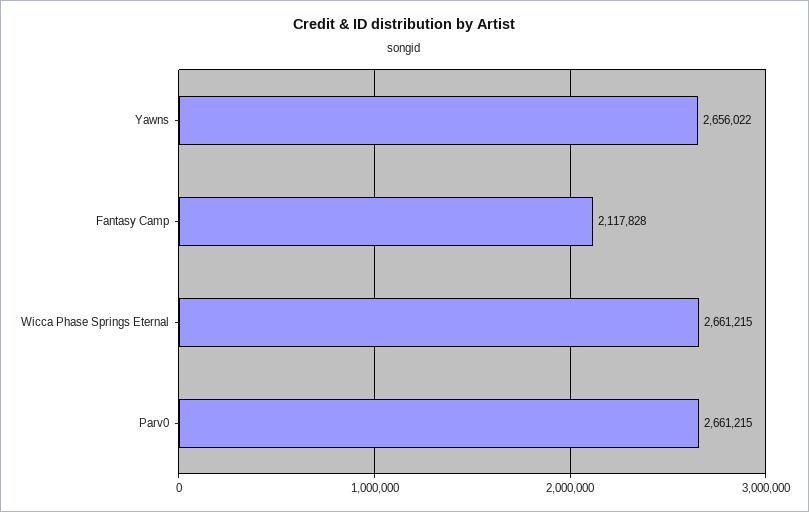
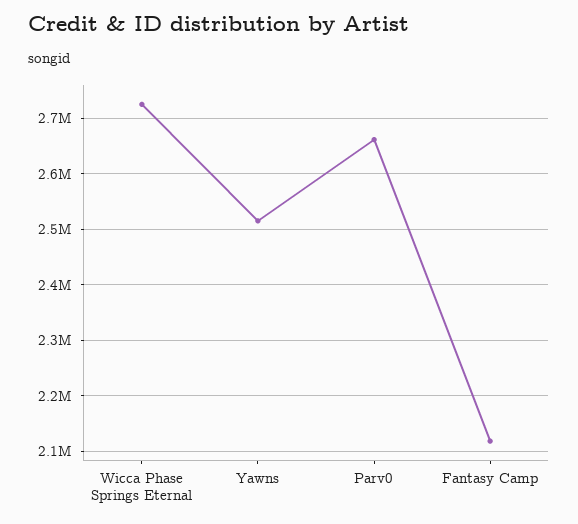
Yawns: 2656022 -> 2520000
Wicca Phase Springs Eternal: 2661215 -> 2720000

